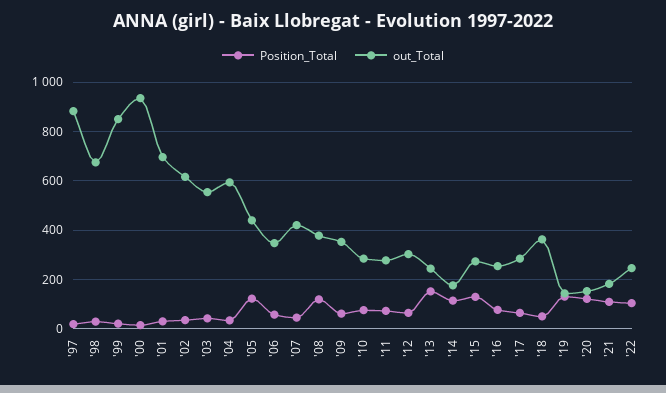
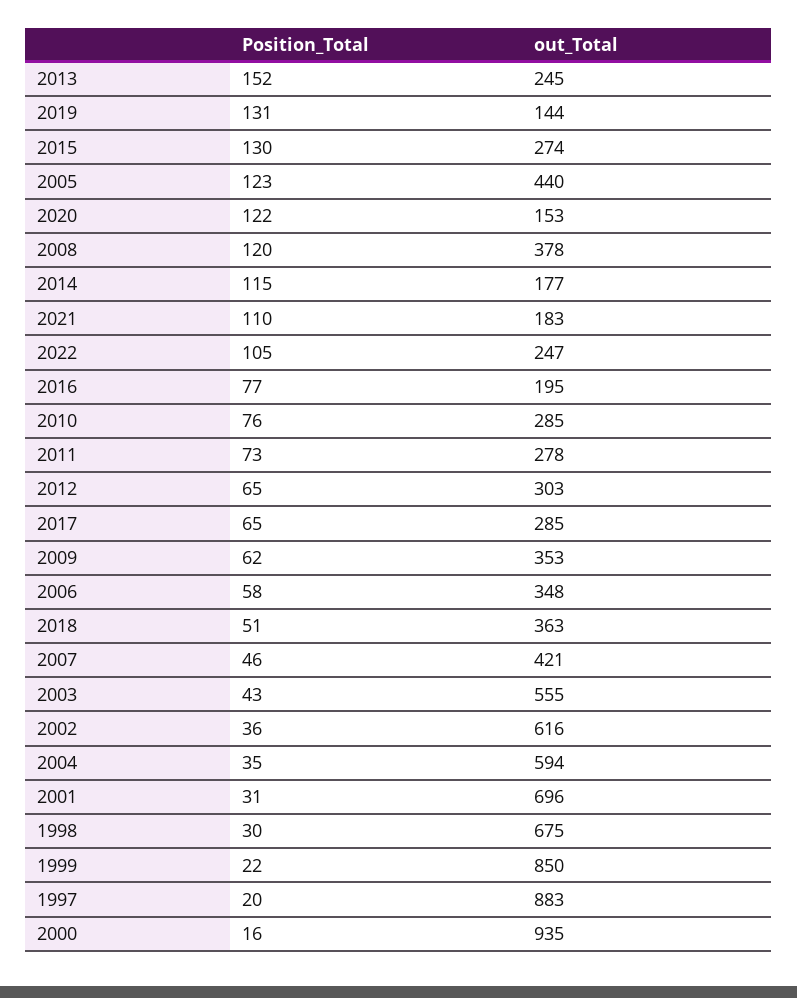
out_Total, '16: 250 -> 195

